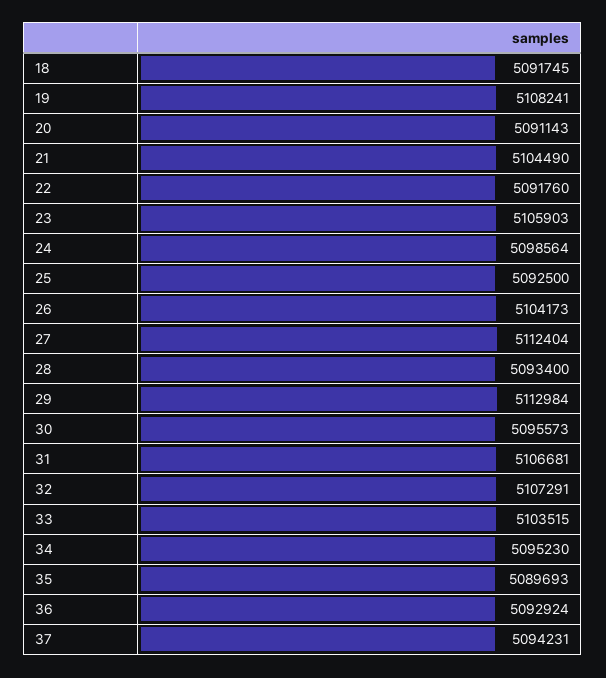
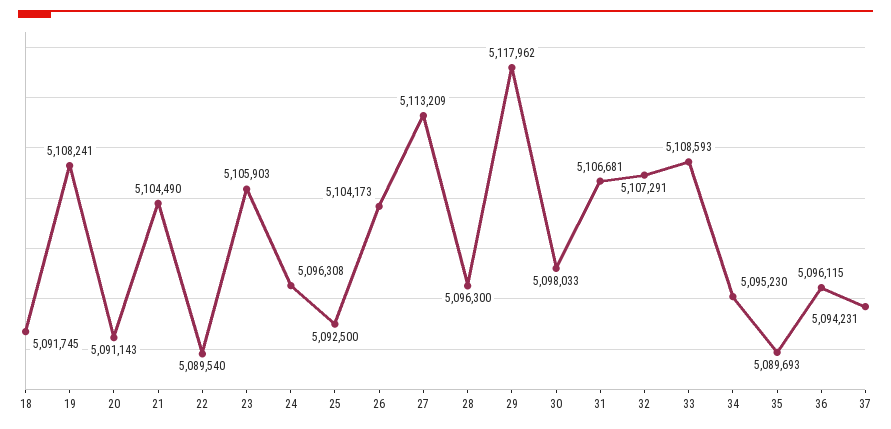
22: 5091760 -> 5089540
24: 5098564 -> 5096308
27: 5112404 -> 5113209
28: 5093400 -> 5096300
29: 5112984 -> 5117962
30: 5095573 -> 5098033
33: 5103515 -> 5108593
36: 5092924 -> 5096115

